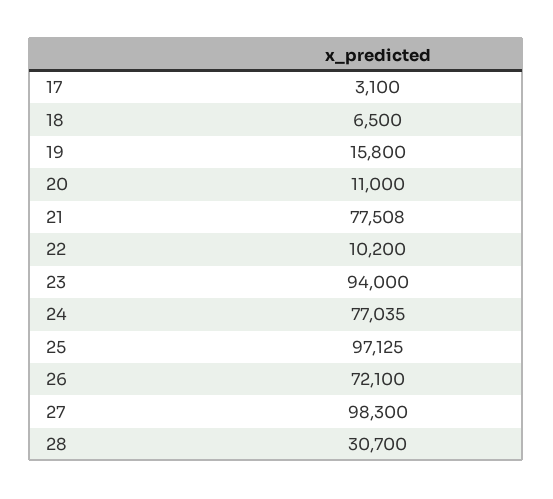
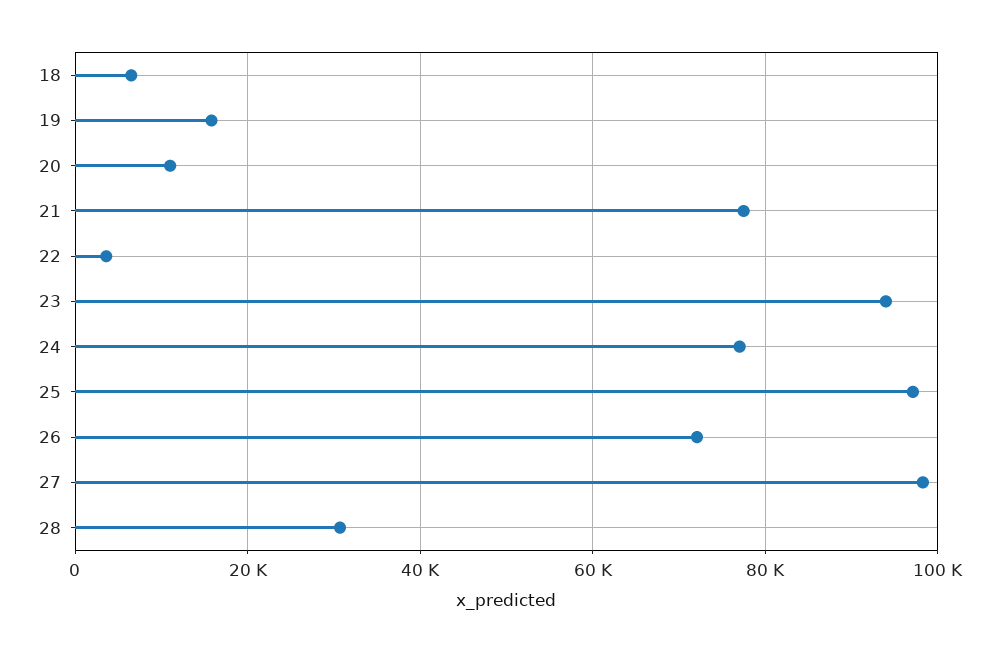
17: 3100 -> none
22: 10200 -> 4000

